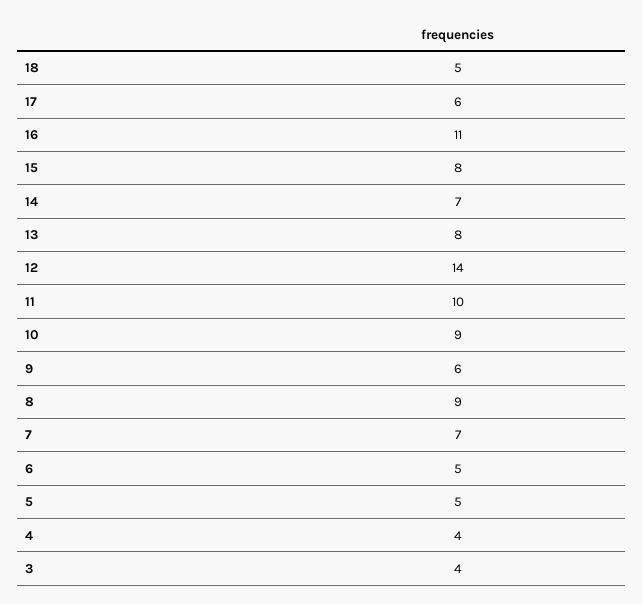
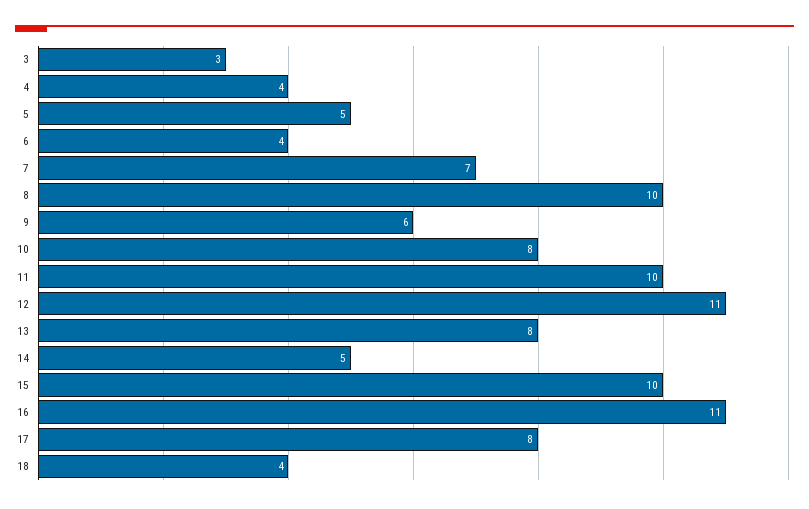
18: 5 -> 4
17: 6 -> 8
15: 8 -> 10
14: 7 -> 5
12: 14 -> 11
10: 9 -> 8
8: 9 -> 10
6: 5 -> 4
3: 4 -> 3

